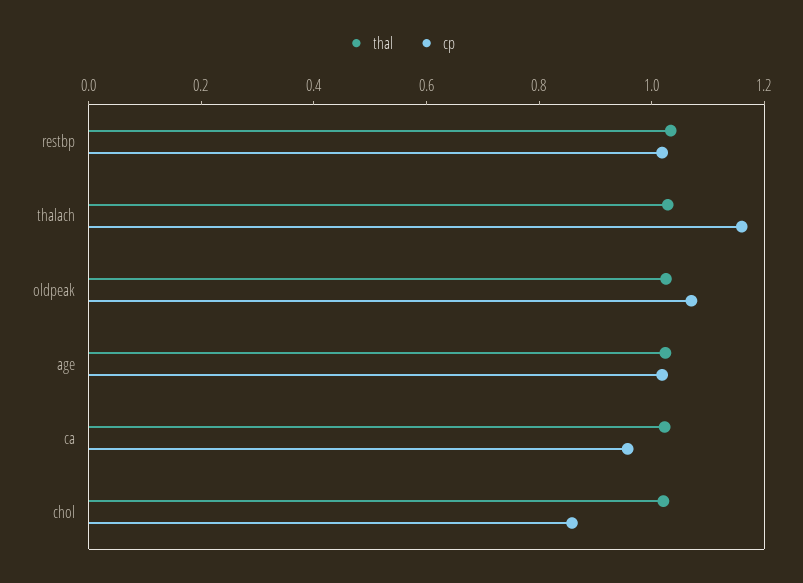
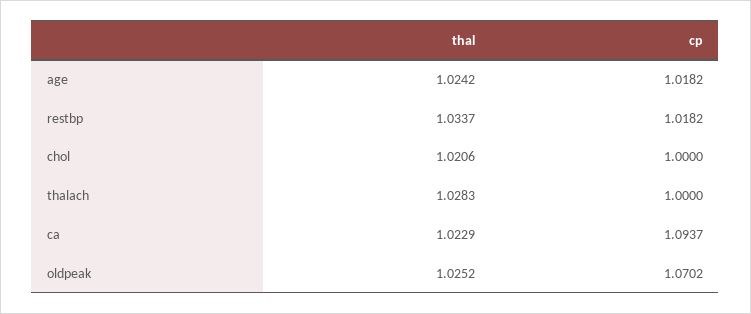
cp, thalach: 1.15 -> 1
cp, ca: 0.95 -> 1.0937
cp, chol: 0.85 -> 1

